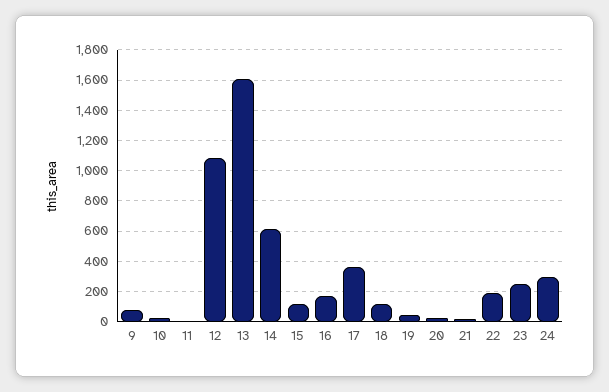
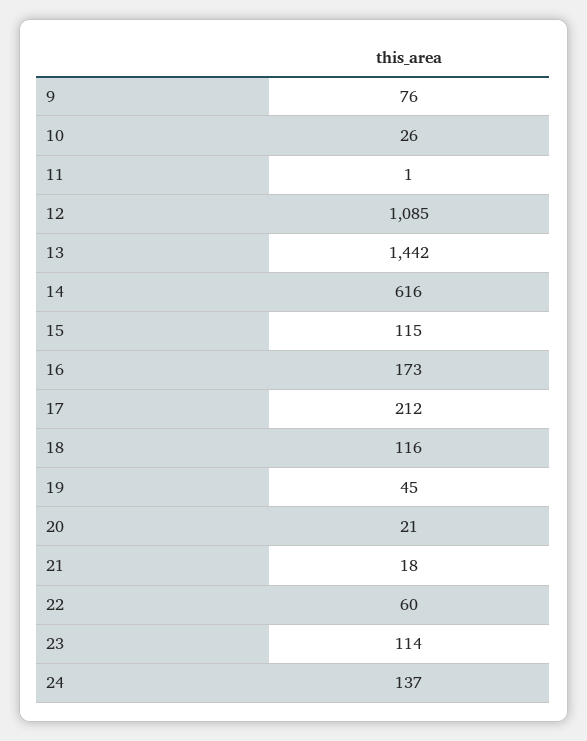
13: 1600 -> 1442
17: 350 -> 212
22: 200 -> 60
23: 250 -> 114
24: 300 -> 137

